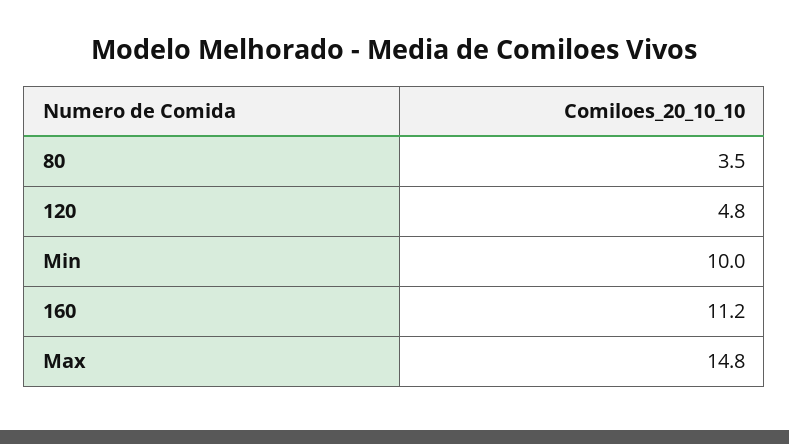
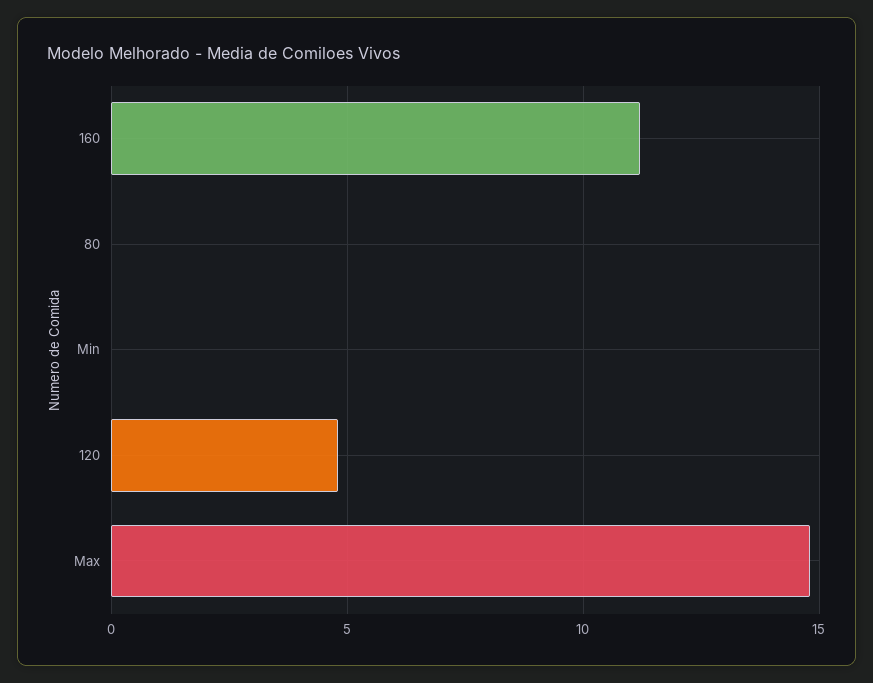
80: 3.5 -> 0
Min: 10 -> 0

